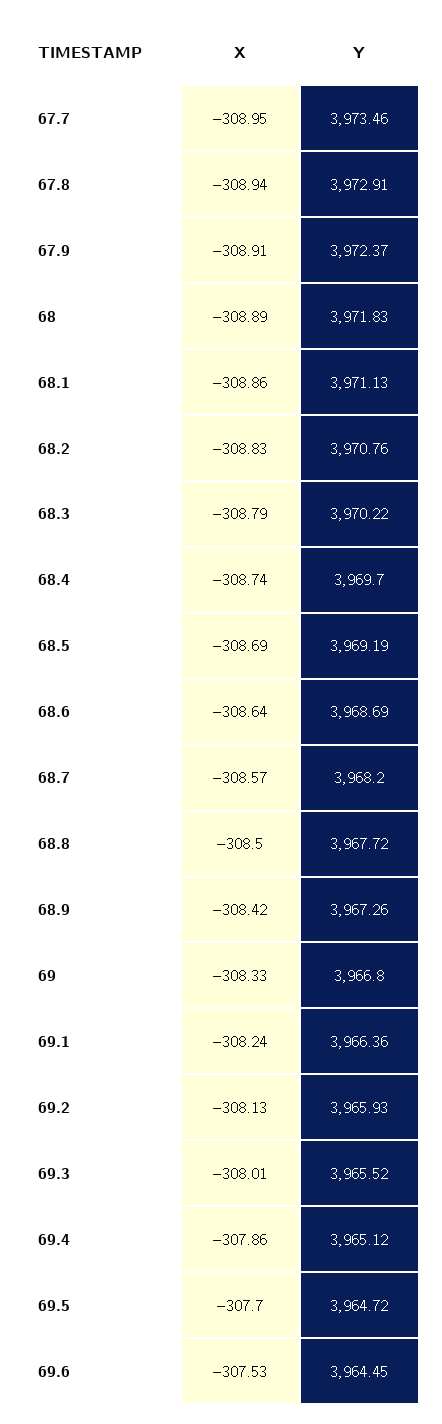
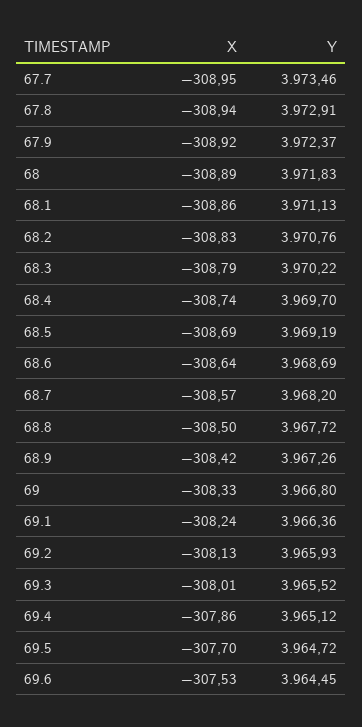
X, 67.9: -308.91 -> -308.92

